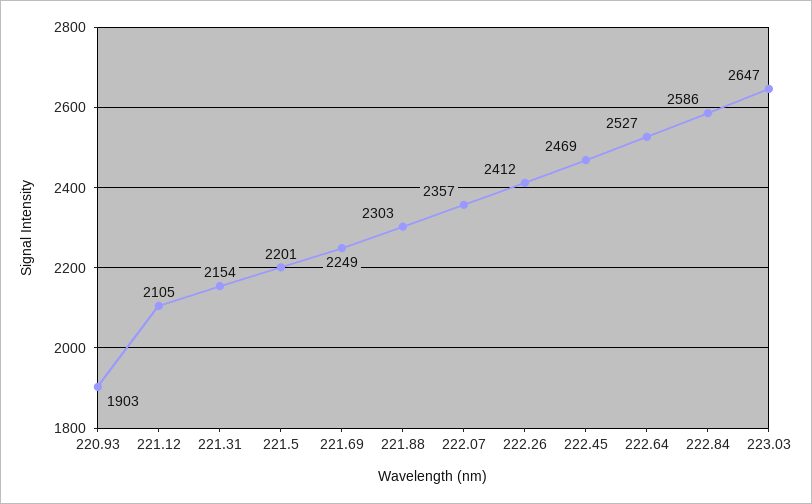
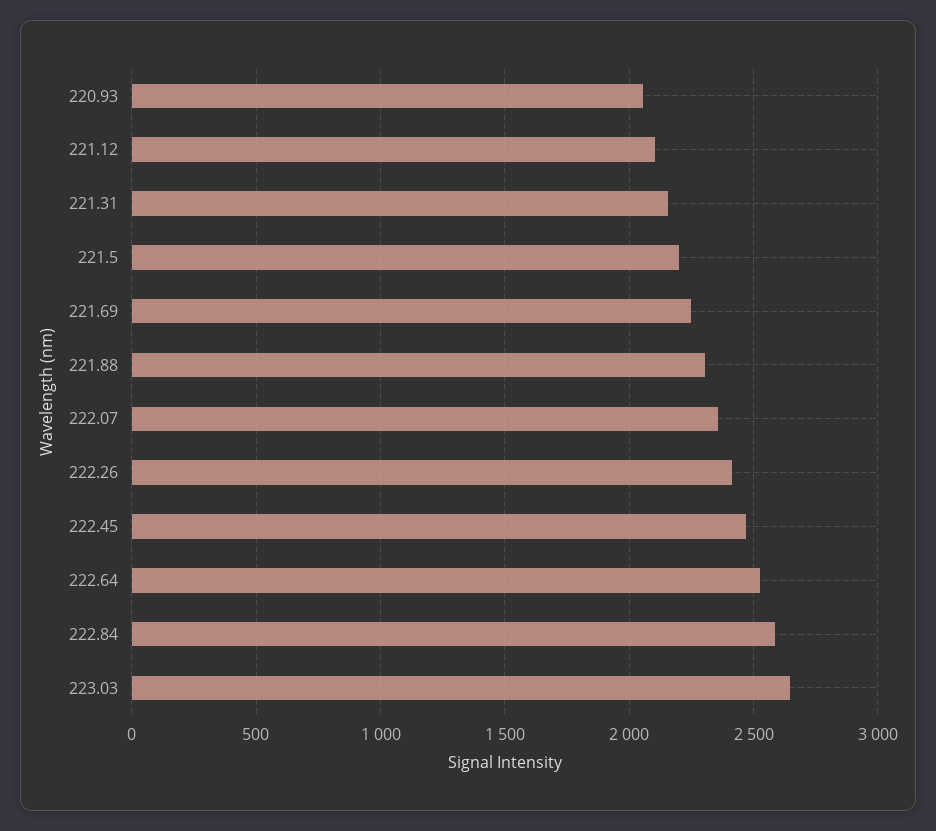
220.93: 1903 -> 2050

